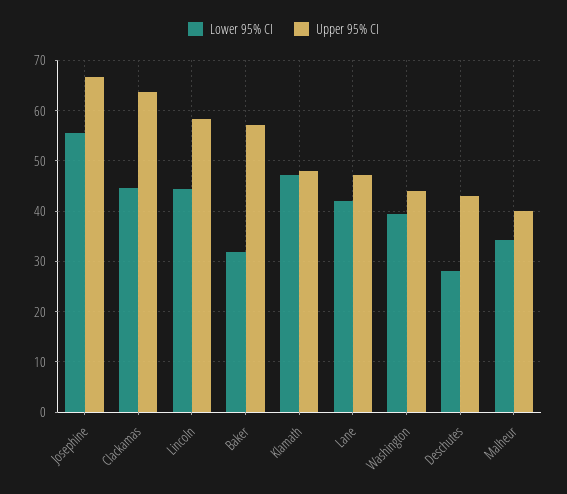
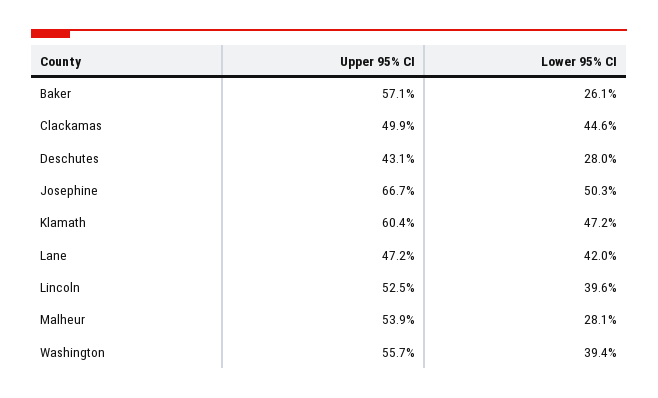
Lower 95% CI, Josephine: 56 -> 50.3
Upper 95% CI, Clackamas: 64 -> 49.9
Lower 95% CI, Lincoln: 44 -> 39.6
Upper 95% CI, Lincoln: 58 -> 52.5
Lower 95% CI, Baker: 32 -> 26.1
Upper 95% CI, Klamath: 48 -> 60.4
Upper 95% CI, Washington: 44 -> 55.7
Lower 95% CI, Malheur: 34 -> 28.1
Upper 95% CI, Malheur: 40 -> 53.9

